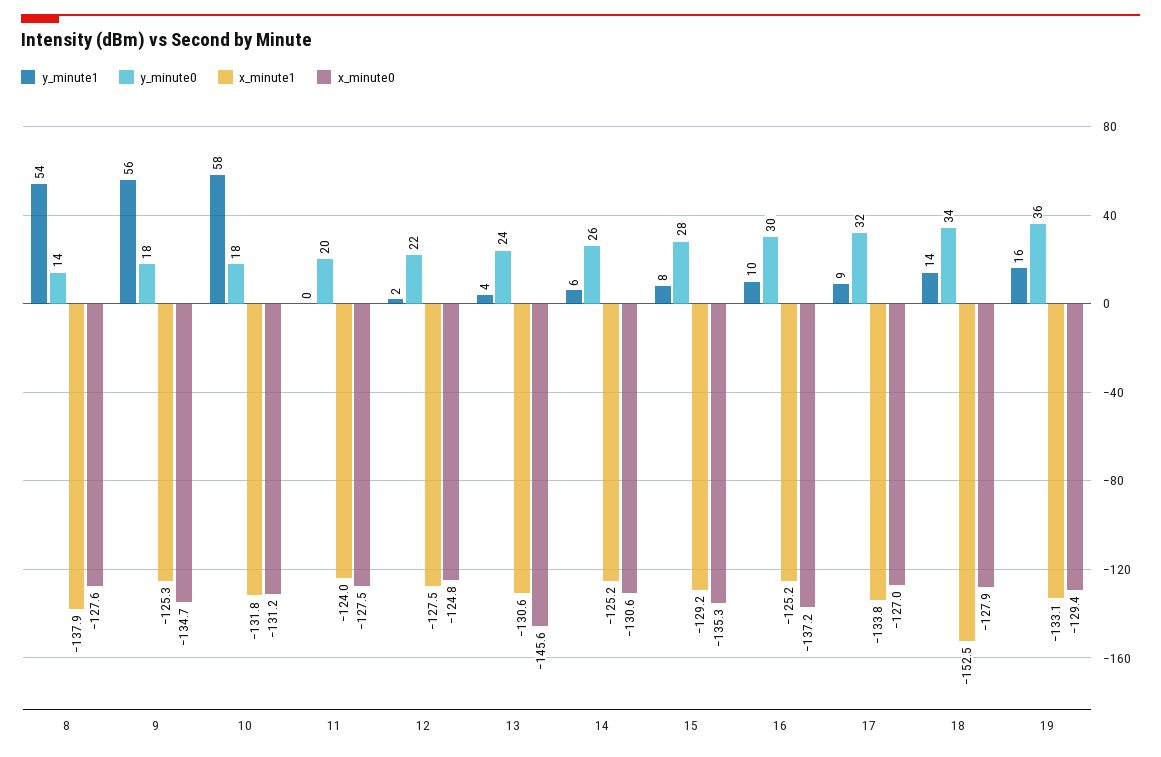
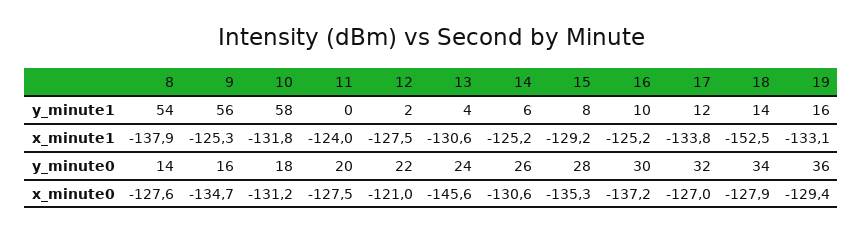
y_minute0, 9: 18 -> 16
x_minute0, 12: -124.8 -> -121
y_minute1, 17: 9 -> 12

